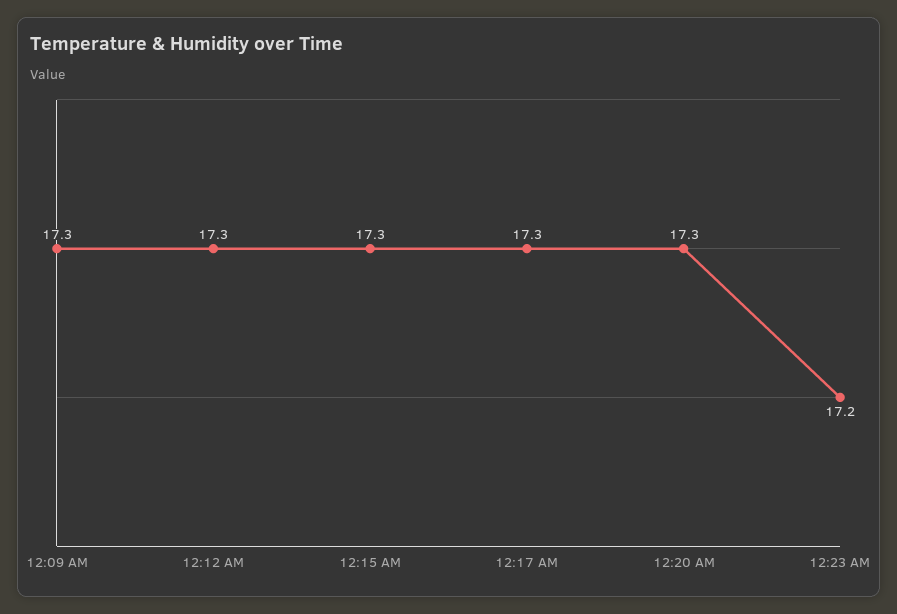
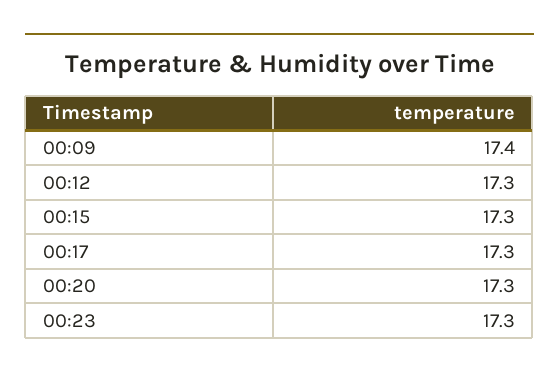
12:09 AM: 17.3 -> 17.4
12:23 AM: 17.2 -> 17.3

